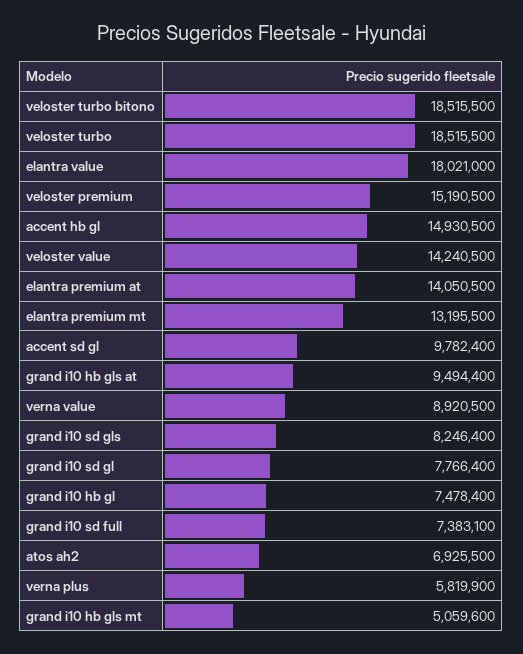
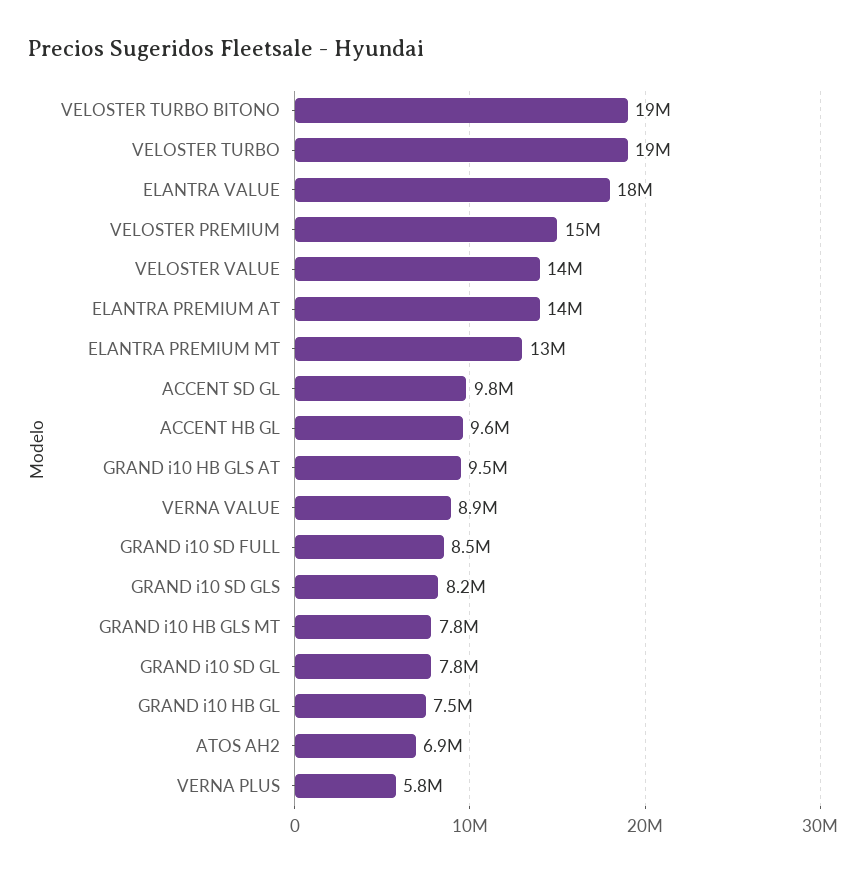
accent hb gl: 14930500 -> 9600000
grand i10 sd full: 7383100 -> 8500000
grand i10 hb gls mt: 5059600 -> 7800000

